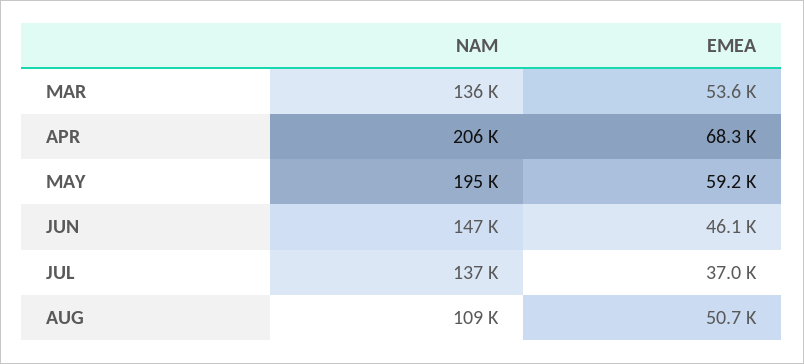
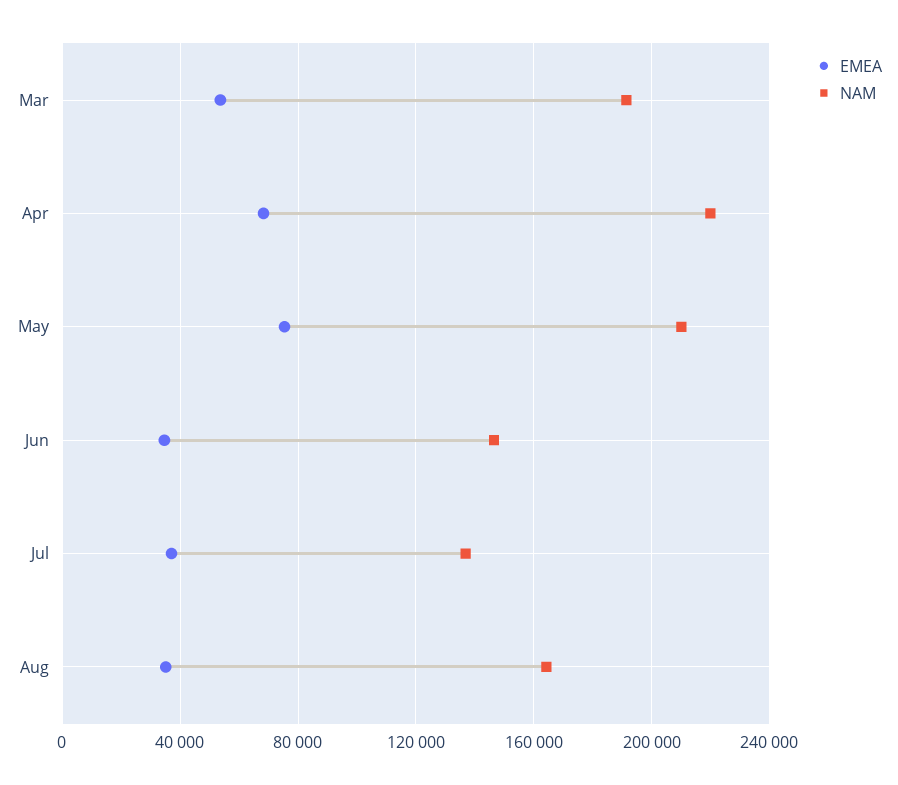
NAM, MAR: 136000 -> 190000
NAM, APR: 206000 -> 220000
NAM, MAY: 195000 -> 210000
EMEA, MAY: 59200 -> 75000
EMEA, JUN: 46100 -> 35000
NAM, AUG: 109000 -> 165000
EMEA, AUG: 50700 -> 35000

